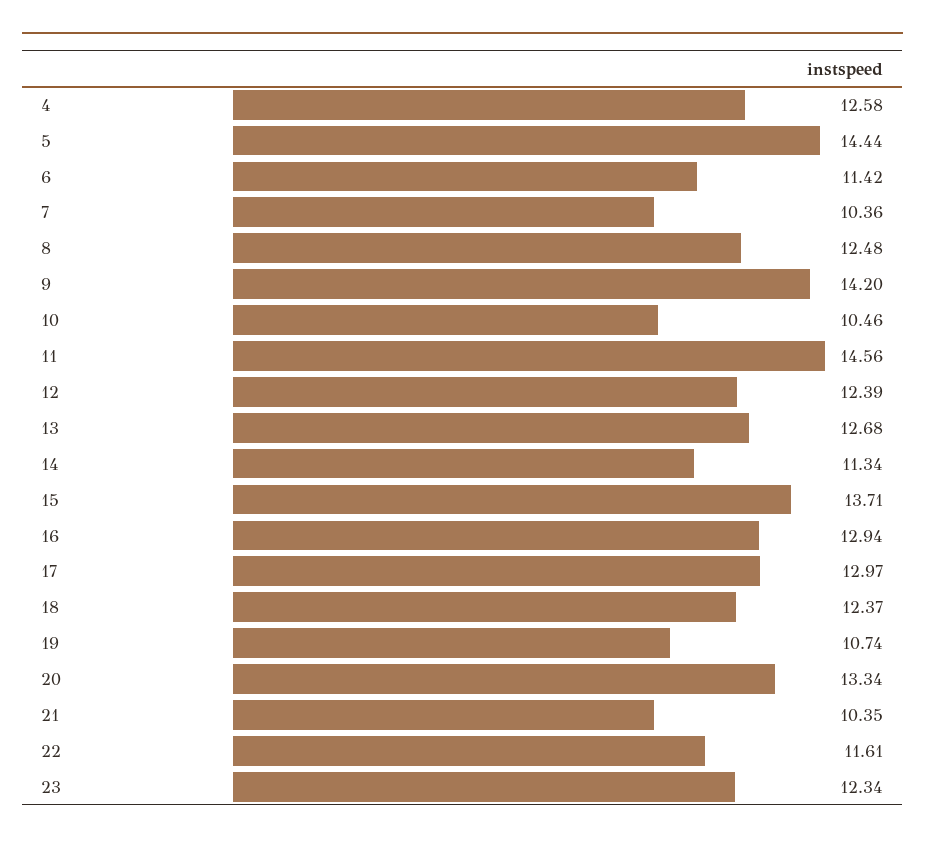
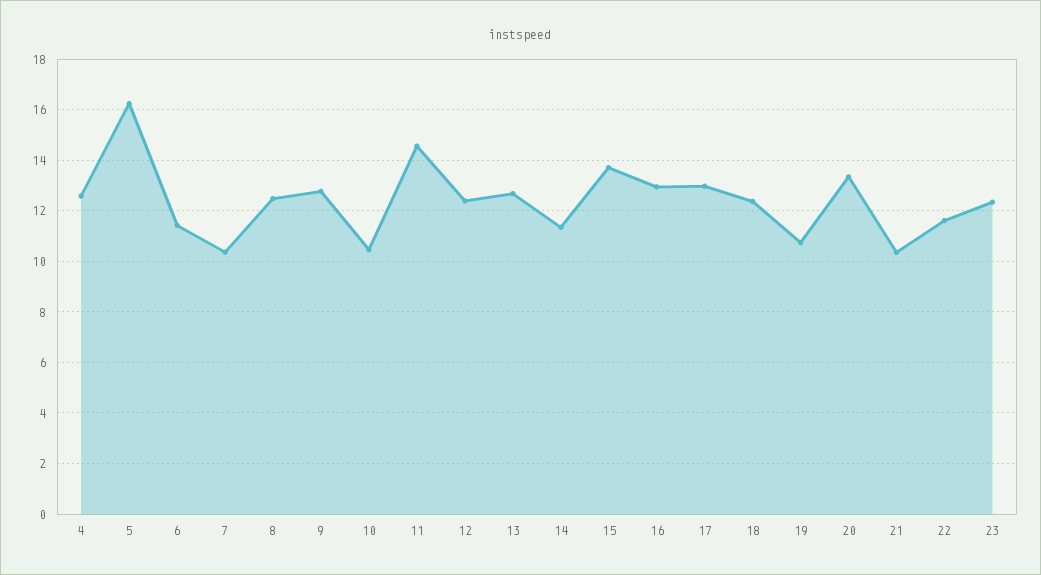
5: 14.44 -> 16.25
9: 14.2 -> 12.75

